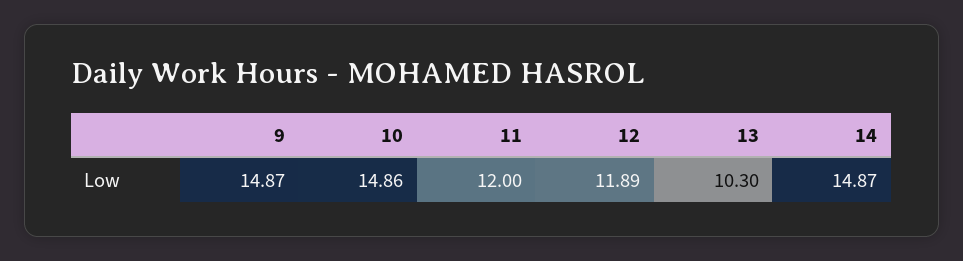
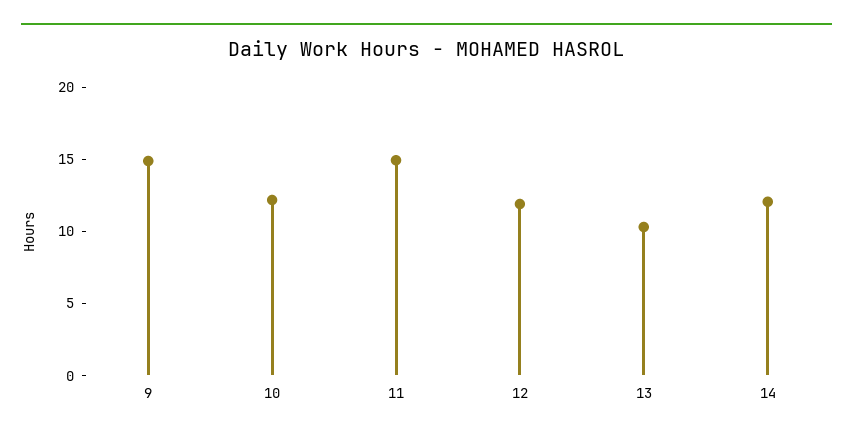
10: 14.86 -> 12
11: 12 -> 15
14: 14.87 -> 12

